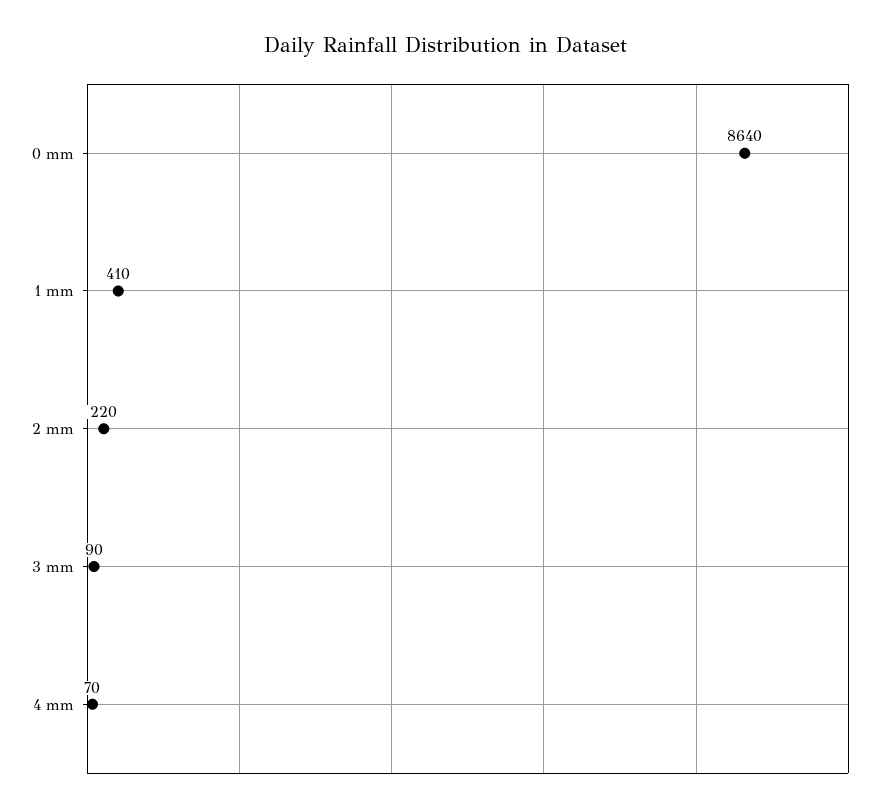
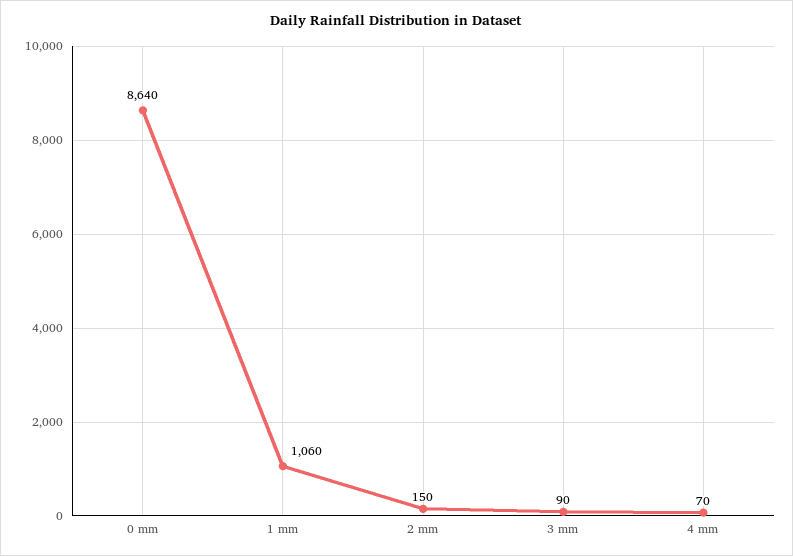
1 mm: 410 -> 1060
2 mm: 220 -> 150

